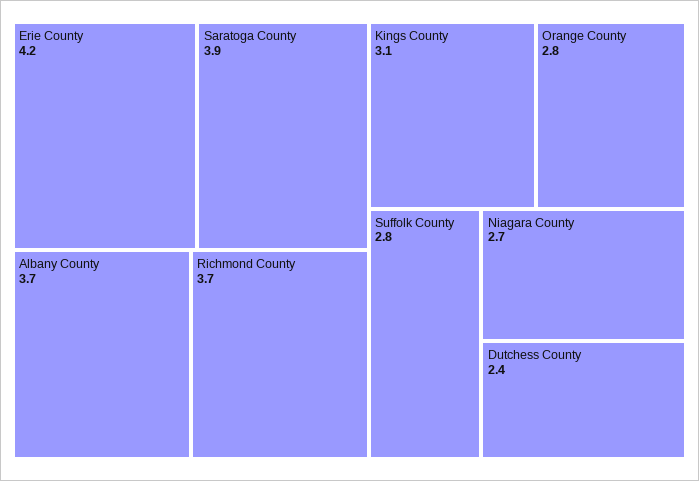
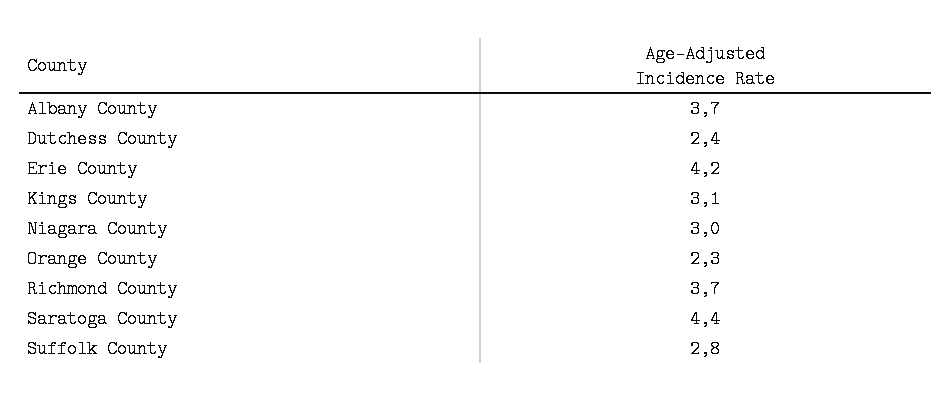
Saratoga County: 3.9 -> 4.4
Orange County: 2.8 -> 2.3
Niagara County: 2.7 -> 3

